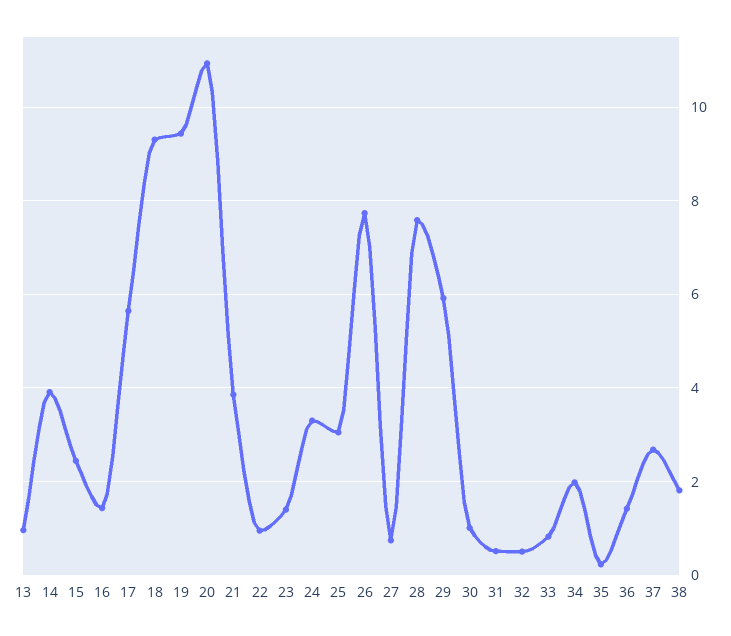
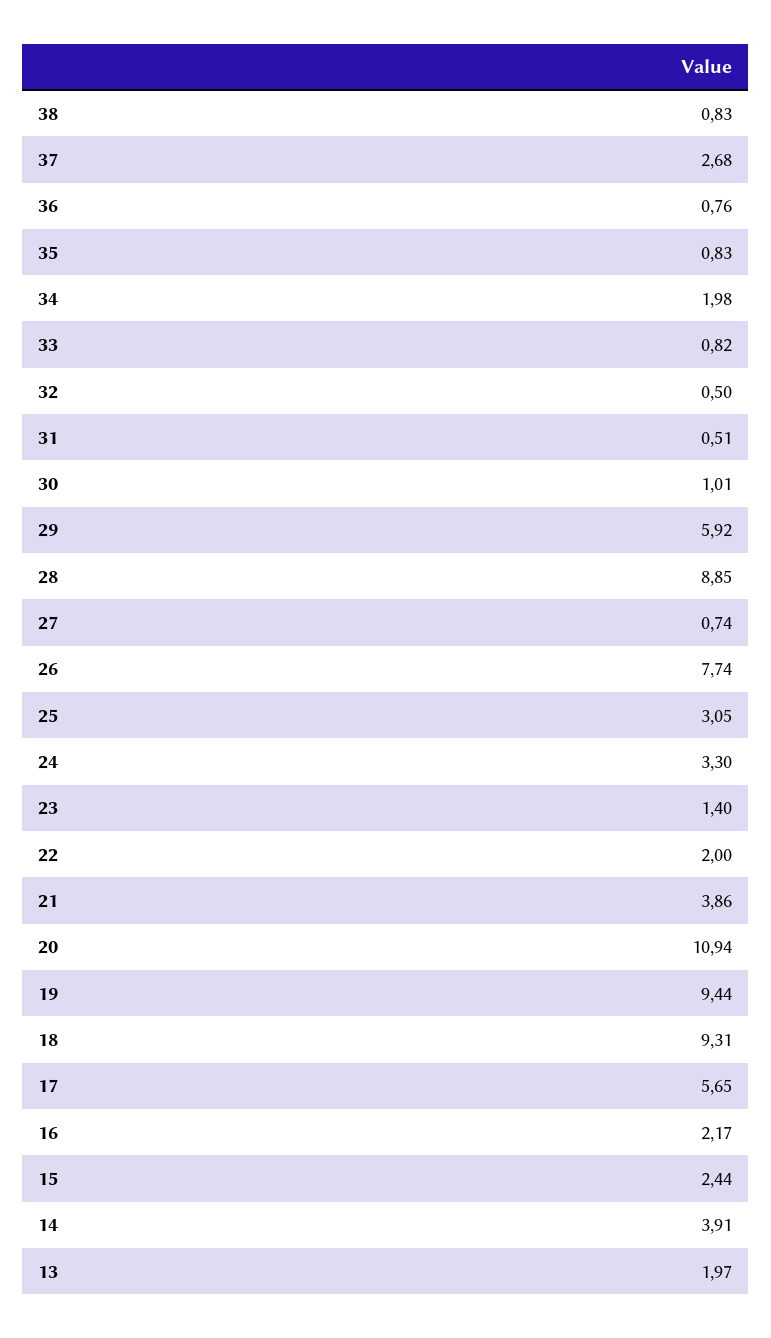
13: 1 -> 1.97
16: 1.4 -> 2.17
22: 1 -> 2
28: 7.6 -> 8.85
35: 0.2 -> 0.83
36: 1.4 -> 0.76
38: 1.8 -> 0.83

